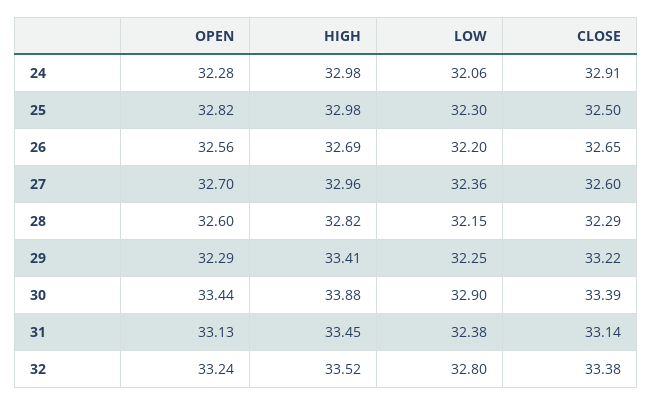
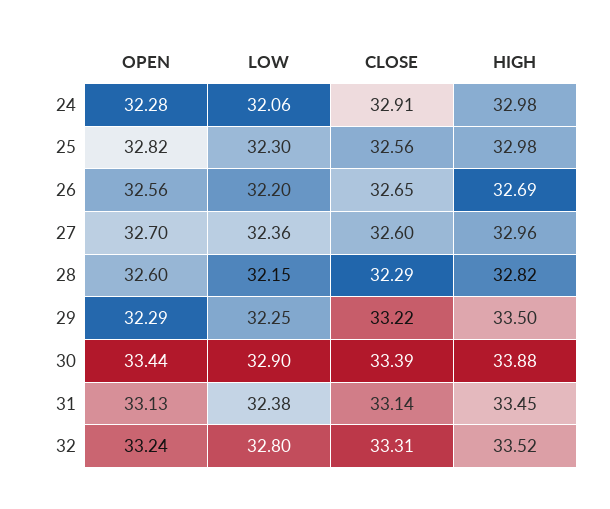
CLOSE, 25: 32.5 -> 32.56
HIGH, 29: 33.41 -> 33.5
CLOSE, 32: 33.38 -> 33.31

